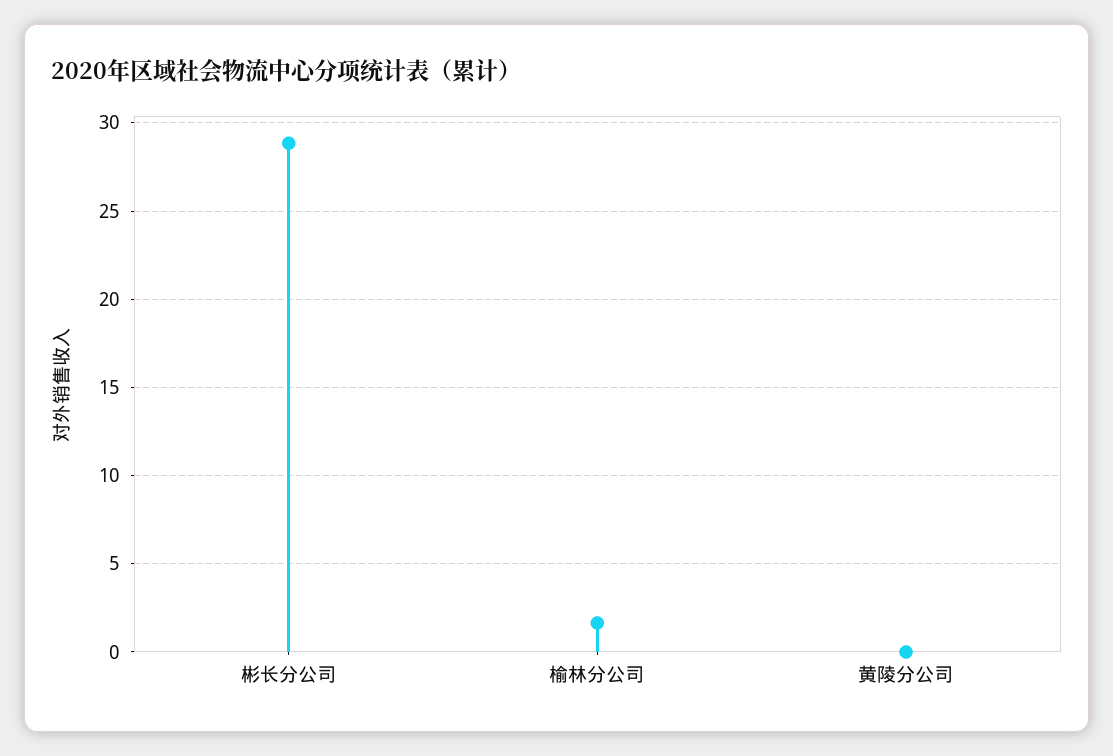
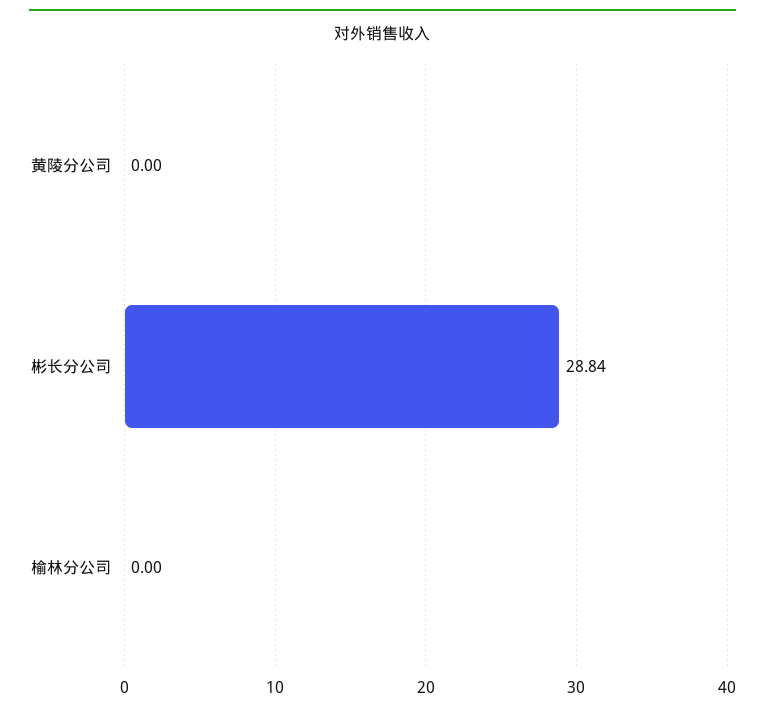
榆林分公司: 1.5 -> 0

